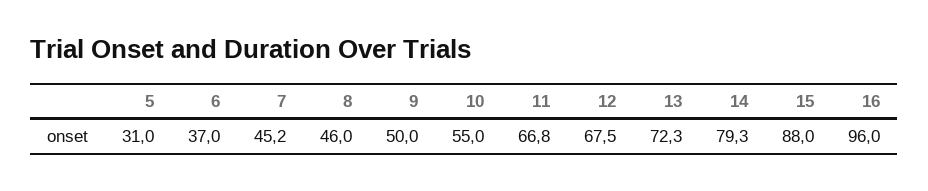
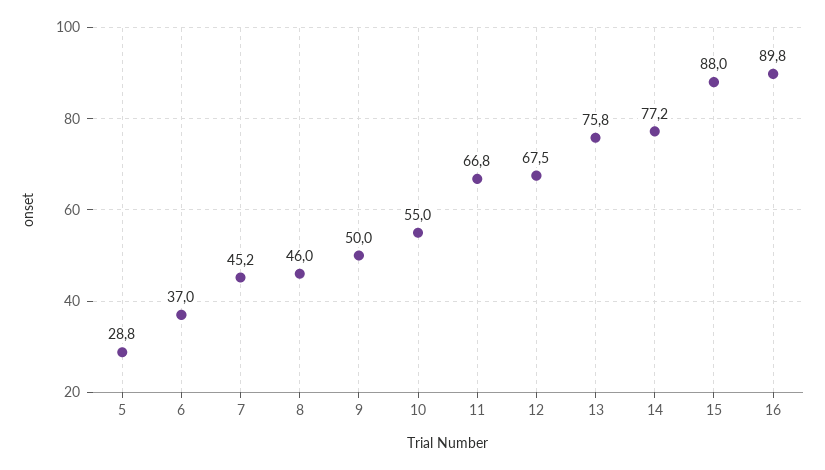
5: 31 -> 28.8
13: 72.3 -> 75.8
14: 79.3 -> 77.2
16: 96 -> 89.8

